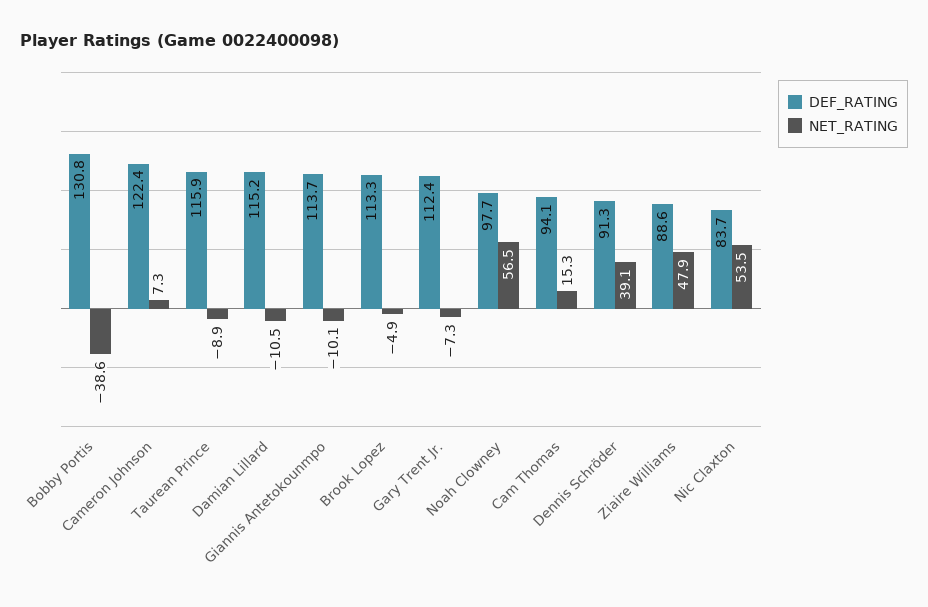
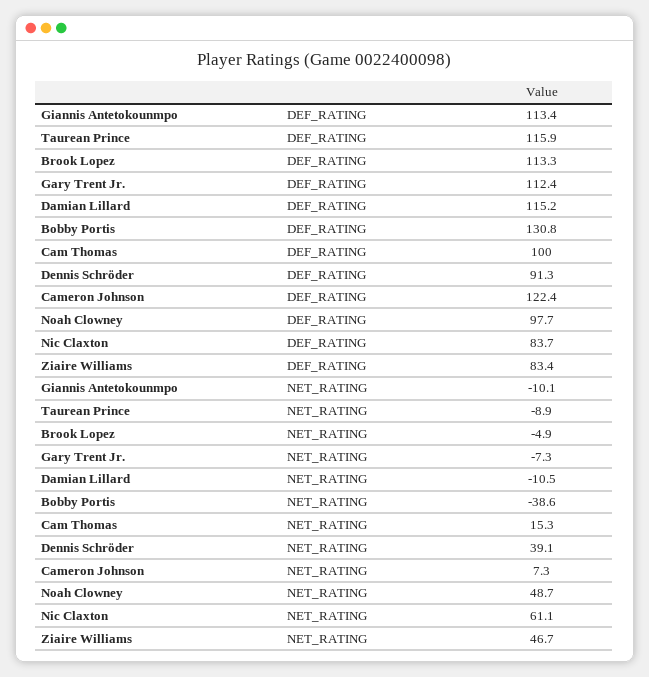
DEF_RATING, Giannis Antetokounmpo: 113.7 -> 113.4
NET_RATING, Noah Clowney: 56.5 -> 48.7
DEF_RATING, Cam Thomas: 94.1 -> 100
DEF_RATING, Ziaire Williams: 88.6 -> 83.4
NET_RATING, Ziaire Williams: 47.9 -> 46.7
NET_RATING, Nic Claxton: 53.5 -> 61.1

